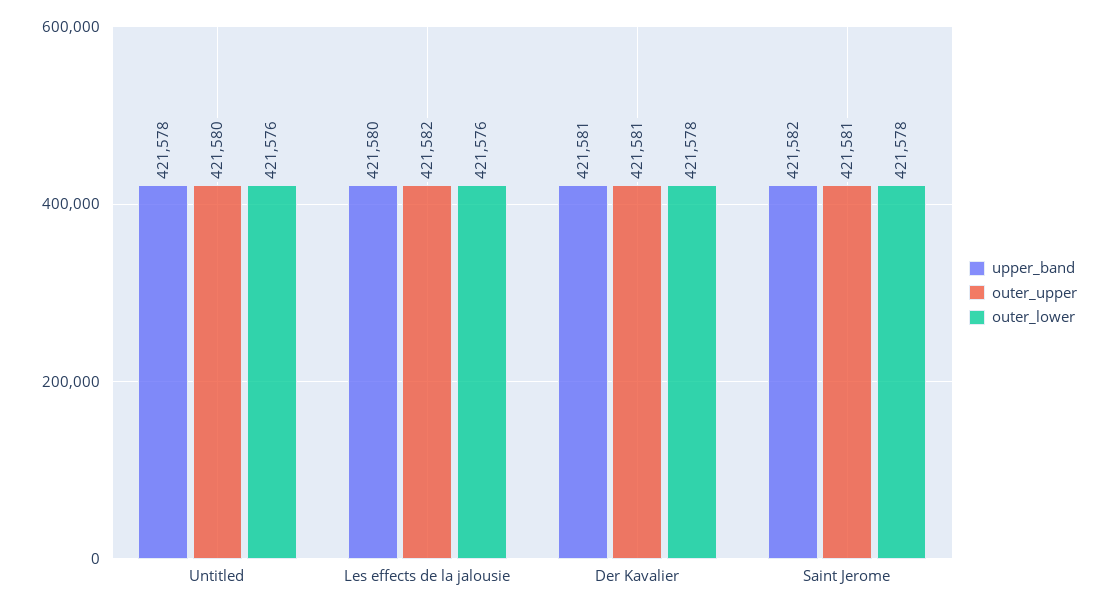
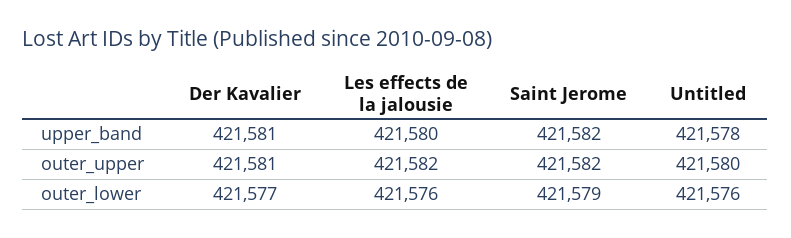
outer_lower, Der Kavalier: 421578 -> 421577
outer_upper, Saint Jerome: 421581 -> 421582
outer_lower, Saint Jerome: 421578 -> 421579

